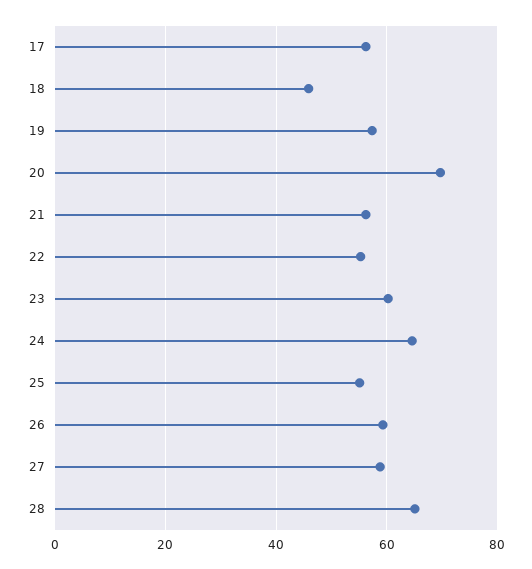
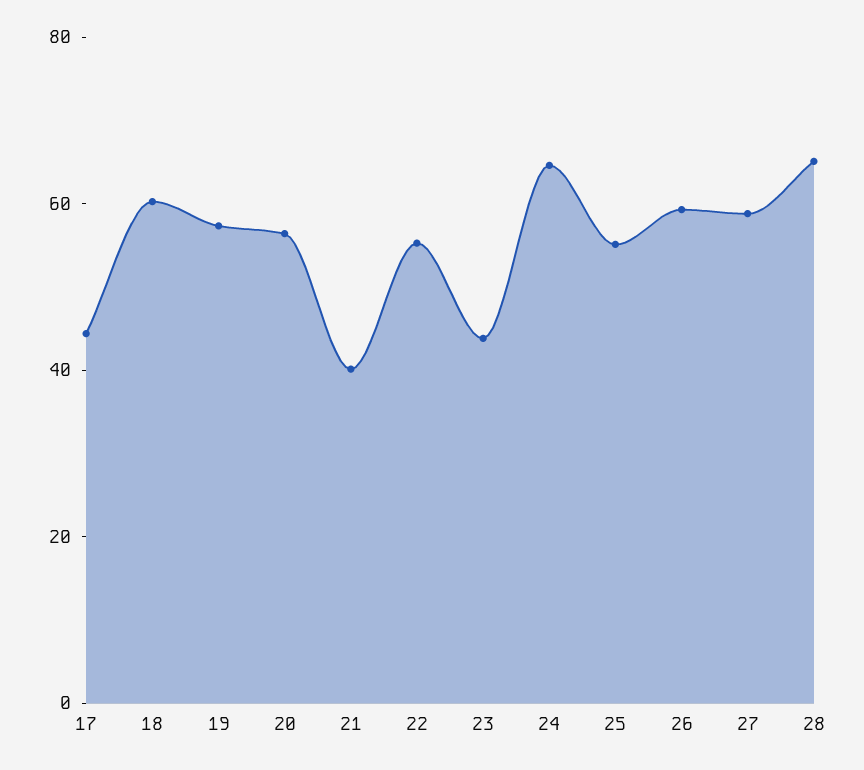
17: 56 -> 45
18: 46 -> 60
20: 70 -> 55
21: 56 -> 40
23: 60 -> 45

